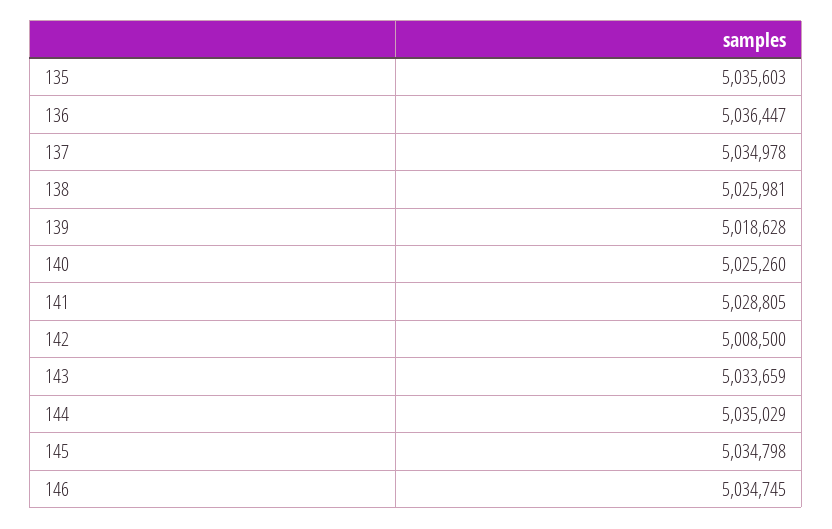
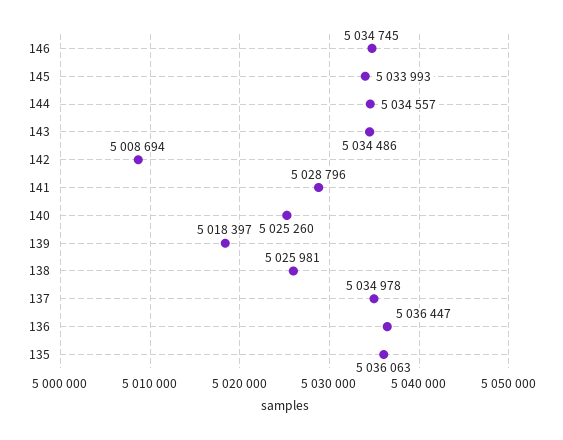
135: 5035603 -> 5036063
139: 5018628 -> 5018397
141: 5028805 -> 5028796
142: 5008500 -> 5008694
143: 5033659 -> 5034486
144: 5035029 -> 5034557
145: 5034798 -> 5033993

